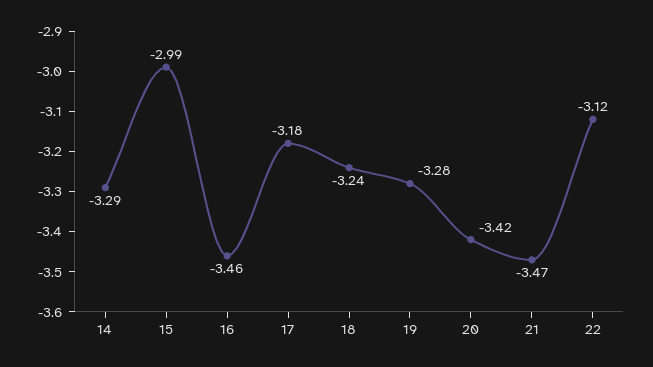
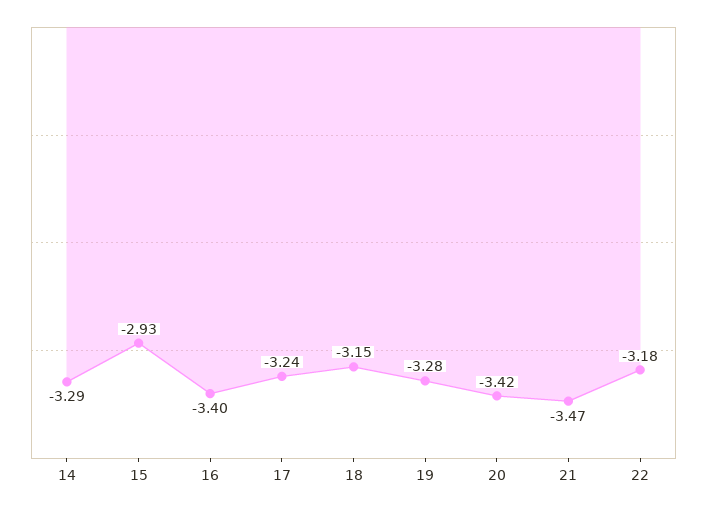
15: -2.99 -> -2.93
16: -3.46 -> -3.4
17: -3.18 -> -3.24
18: -3.24 -> -3.15
22: -3.12 -> -3.18

